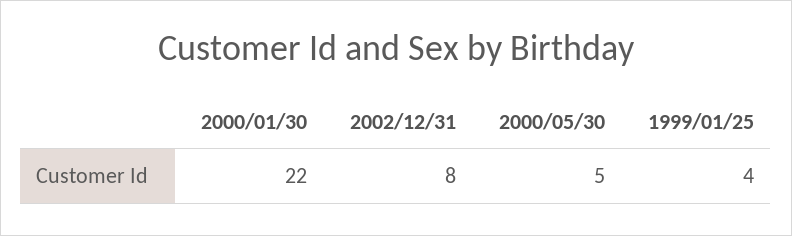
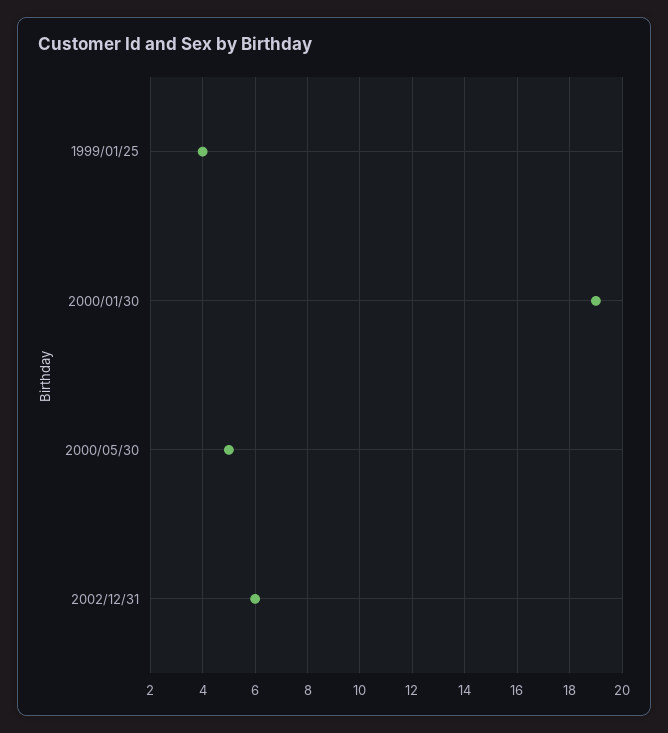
2000/01/30: 22 -> 19
2002/12/31: 8 -> 6

